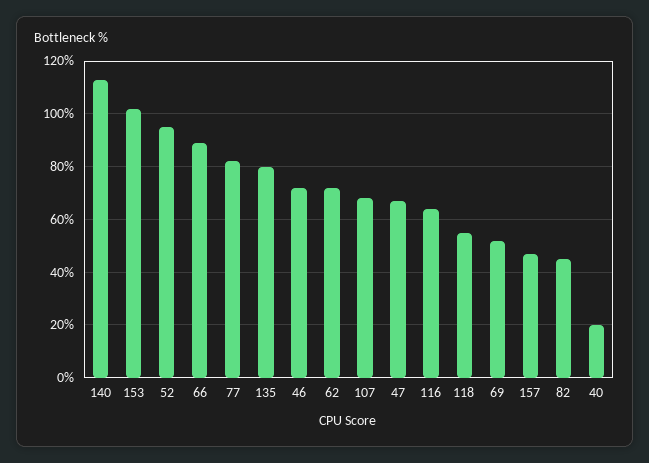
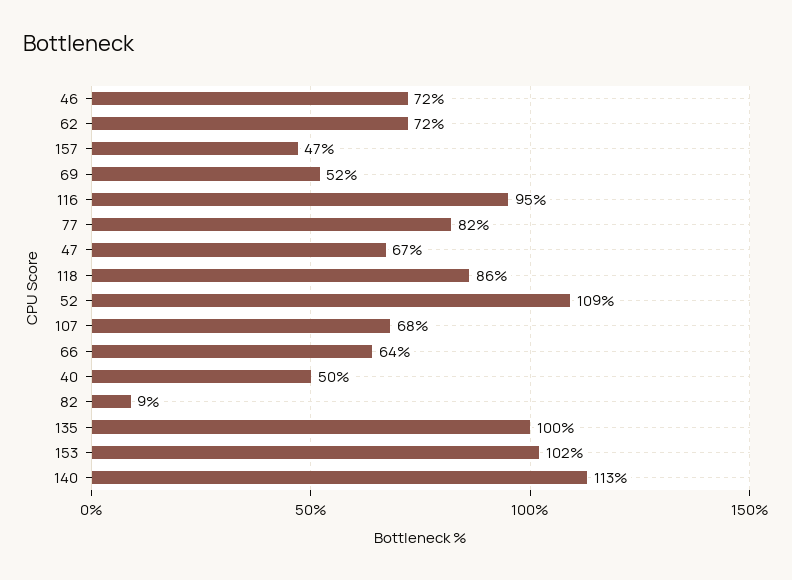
52: 95 -> 109
66: 90 -> 64
135: 80 -> 100
116: 65 -> 95
118: 55 -> 86
82: 45 -> 9
40: 20 -> 50

